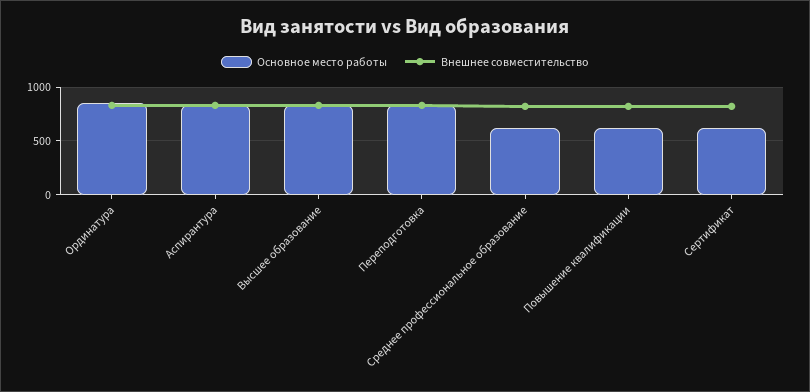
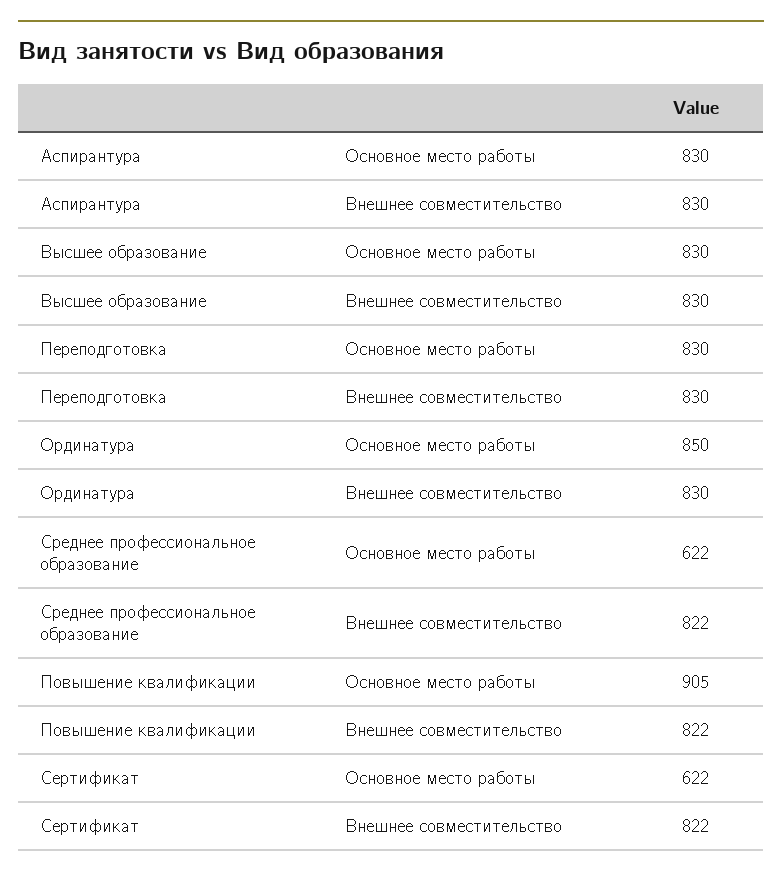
Основное место работы, Повышение квалификации: 600 -> 905

